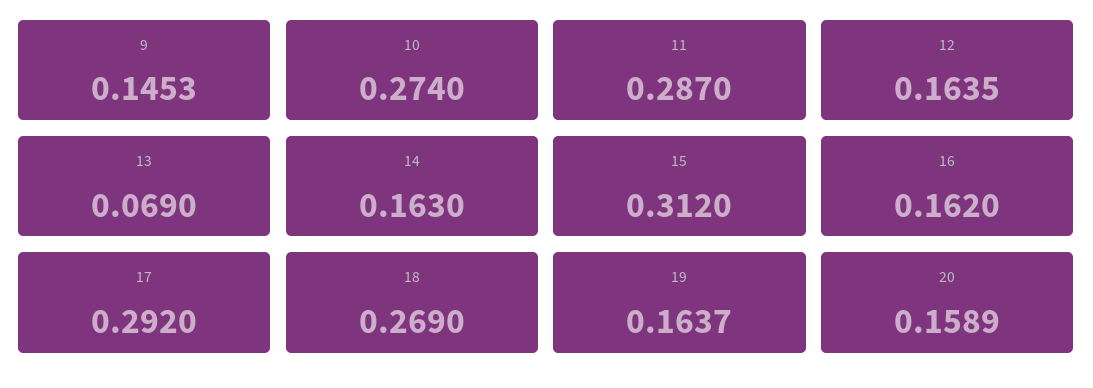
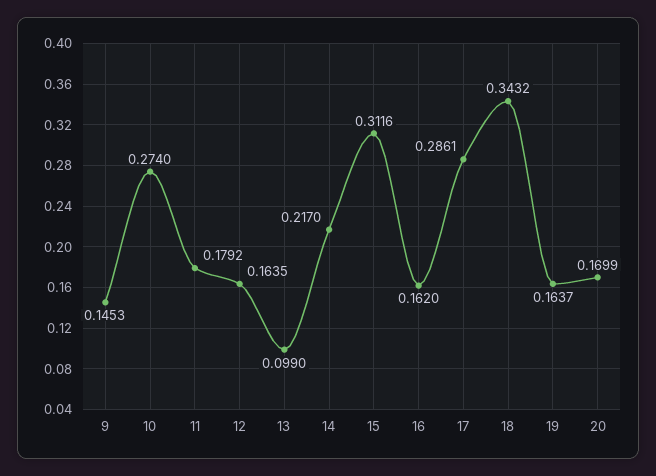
11: 0.287 -> 0.1792
13: 0.069 -> 0.099
14: 0.163 -> 0.217
15: 0.312 -> 0.3116
17: 0.292 -> 0.2861
18: 0.269 -> 0.3432
20: 0.1589 -> 0.1699

